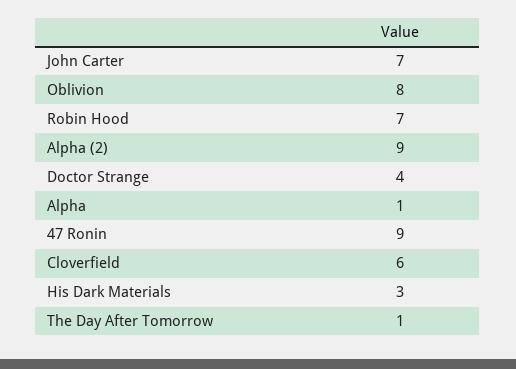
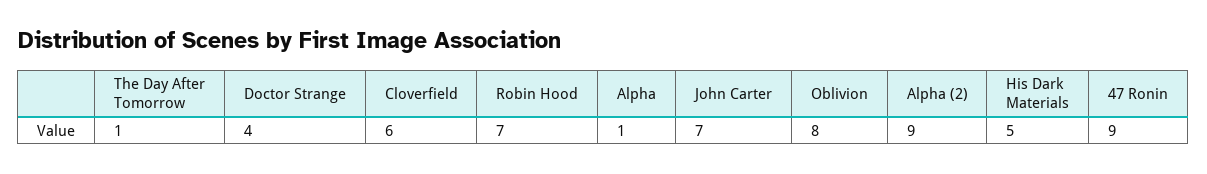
His Dark Materials: 3 -> 5

